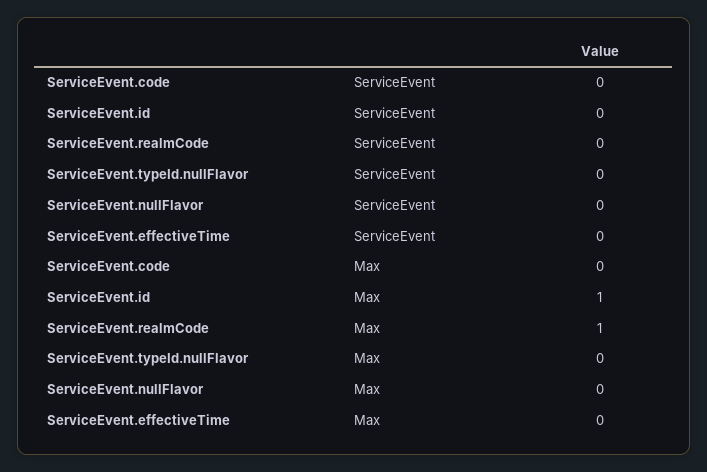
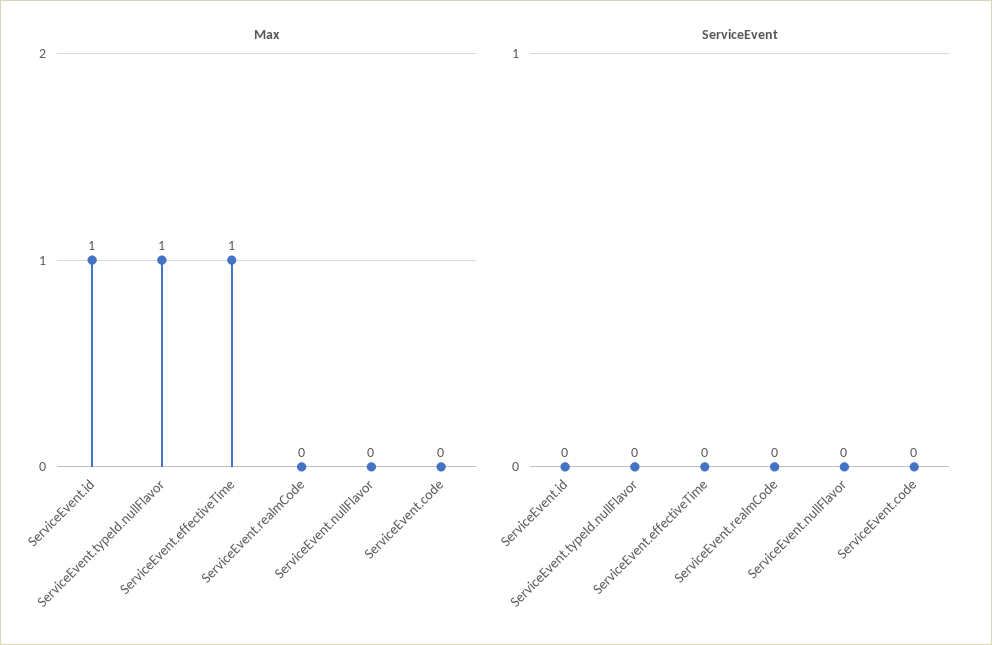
Max, ServiceEvent.realmCode: 1 -> 0
Max, ServiceEvent.typeId.nullFlavor: 0 -> 1
Max, ServiceEvent.effectiveTime: 0 -> 1

